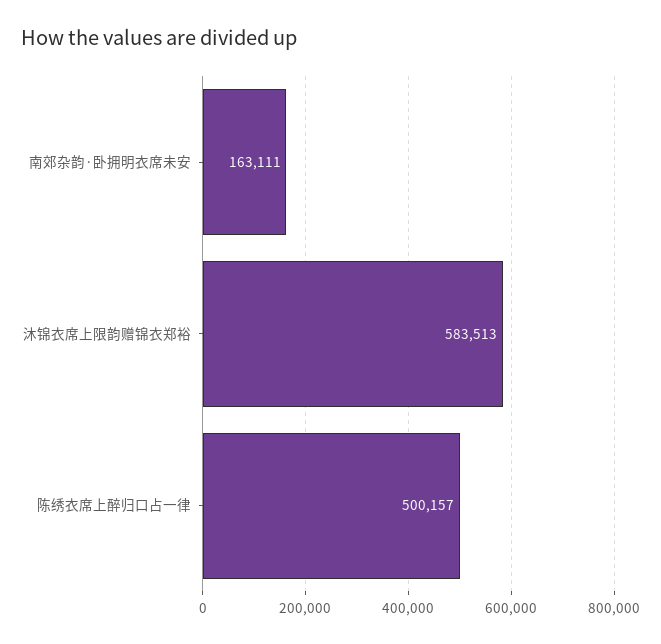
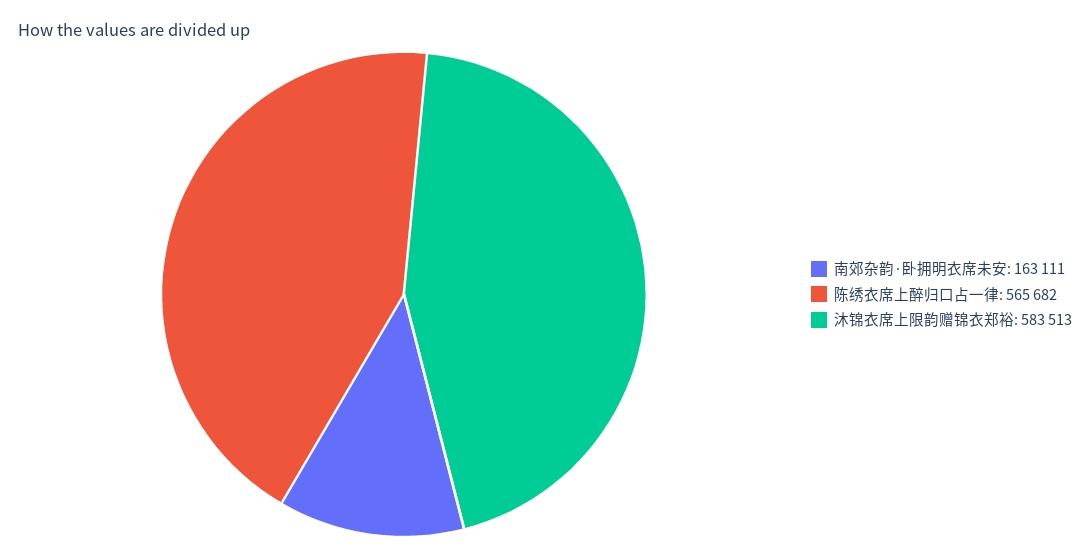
陈绣衣席上醉归口占一律: 500157 -> 565682

